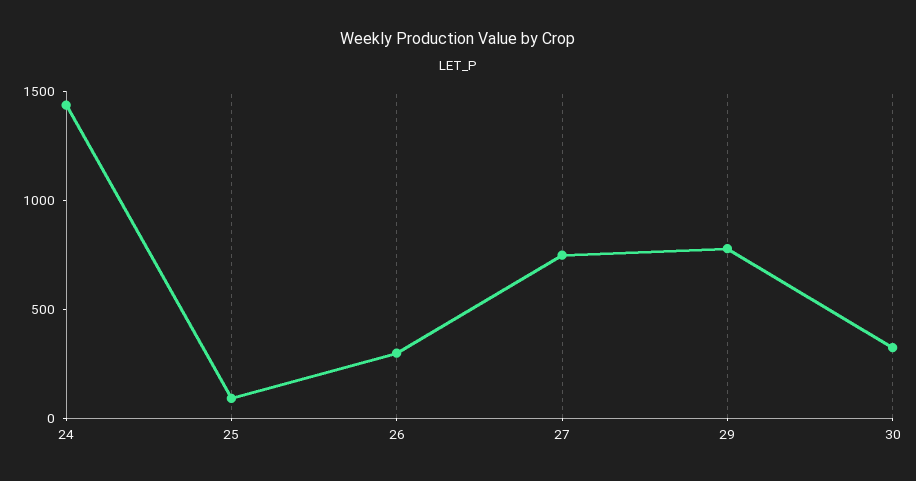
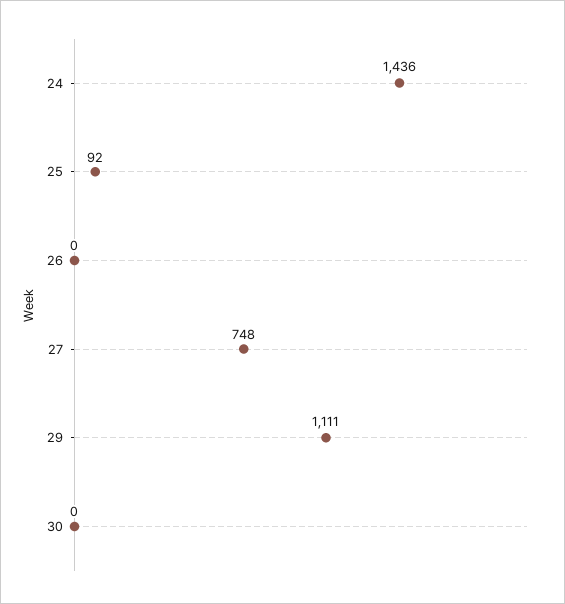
26: 300 -> 0
29: 800 -> 1111
30: 300 -> 0

